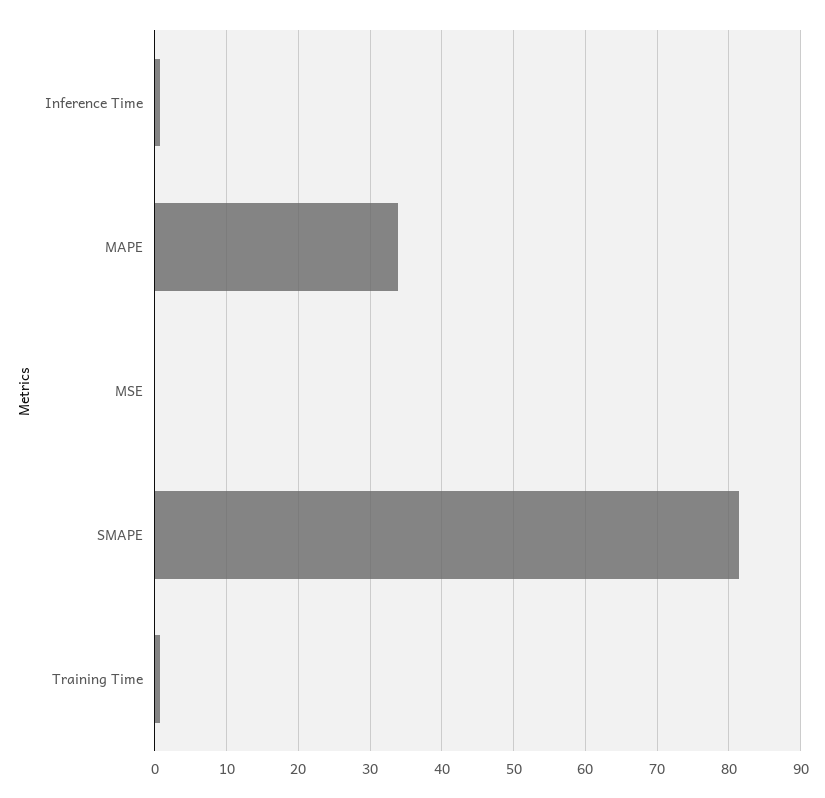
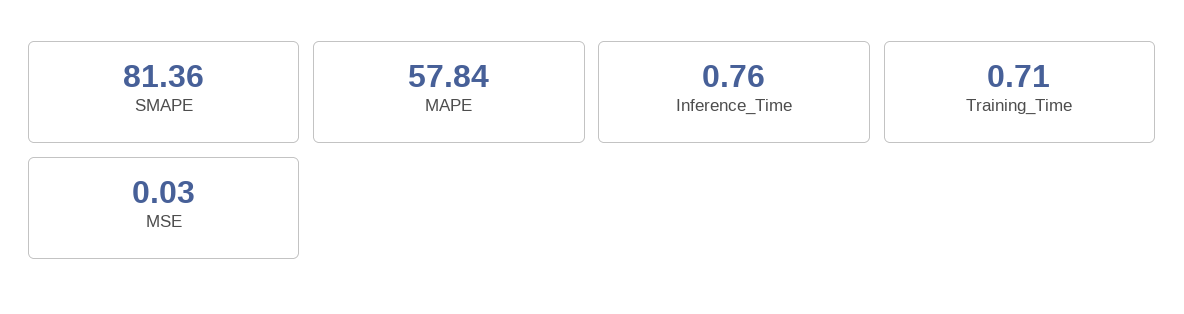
MAPE: 34 -> 57.84

